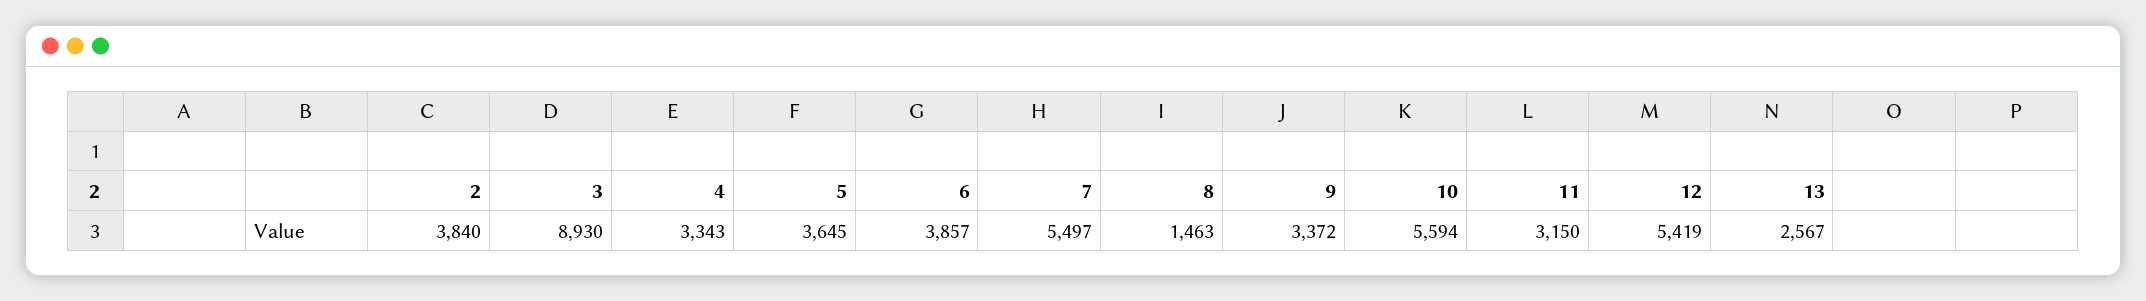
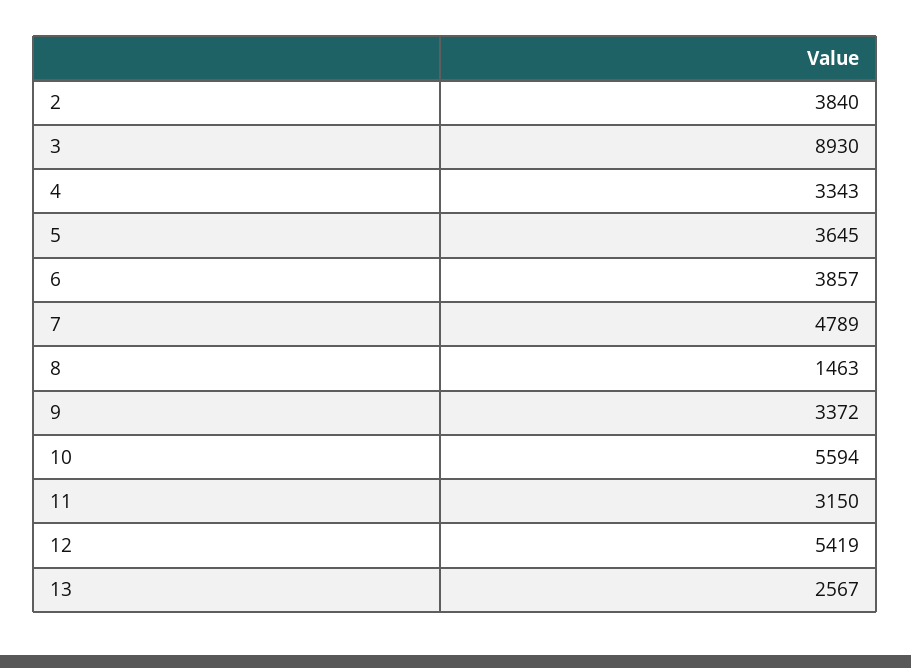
7: 5497 -> 4789

